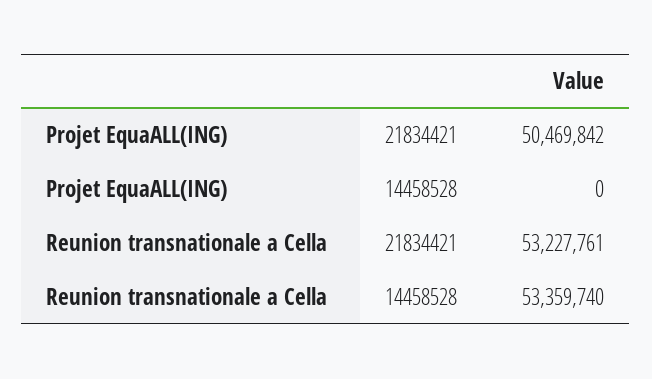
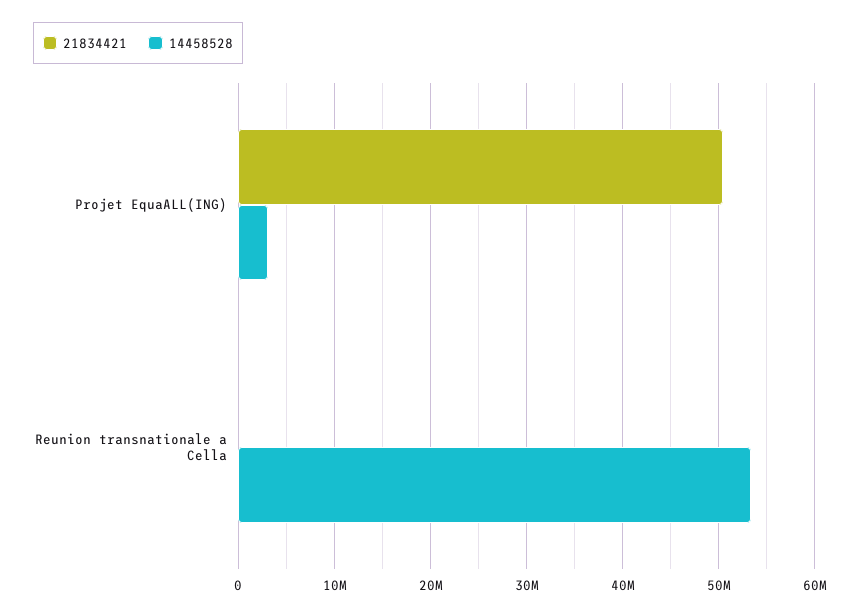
14458528, Projet EquaALL(ING): 0 -> 3000000
21834421, Reunion transnationale a Cella: 53227761 -> 0

